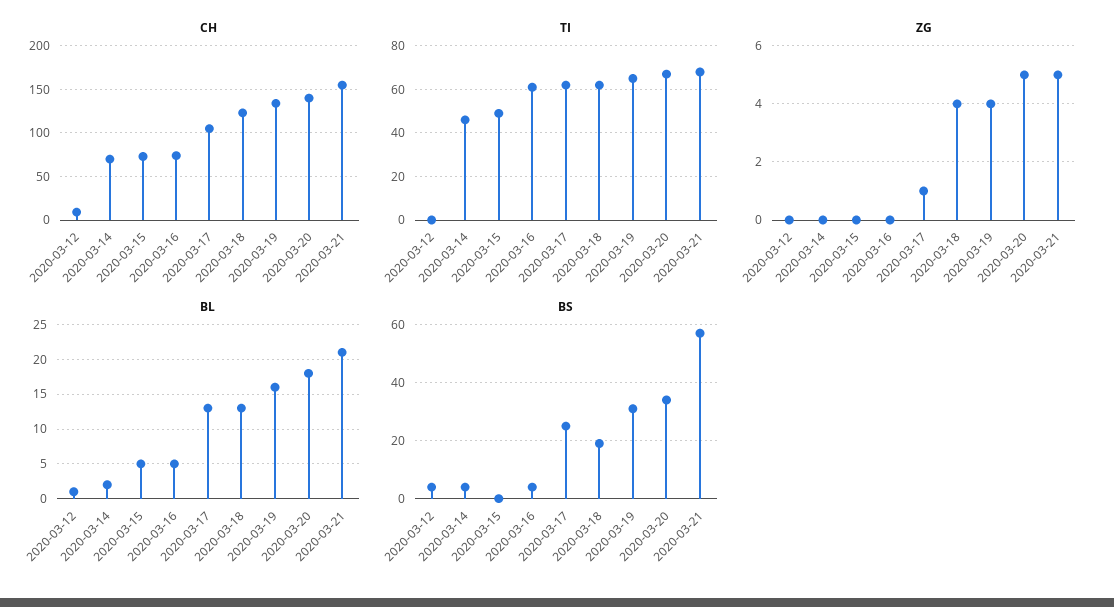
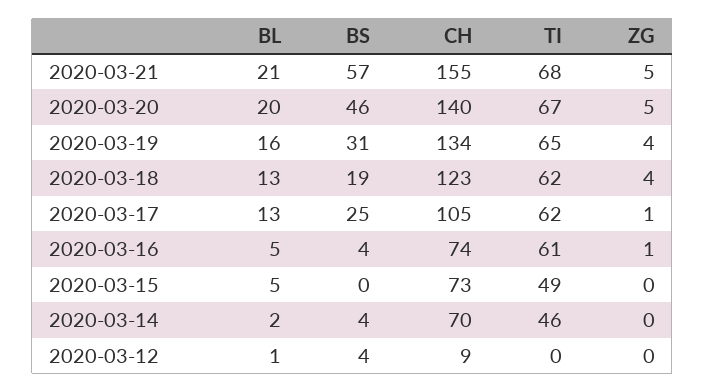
ZG, 2020-03-16: 0 -> 1
BL, 2020-03-20: 18 -> 20
BS, 2020-03-20: 35 -> 46

